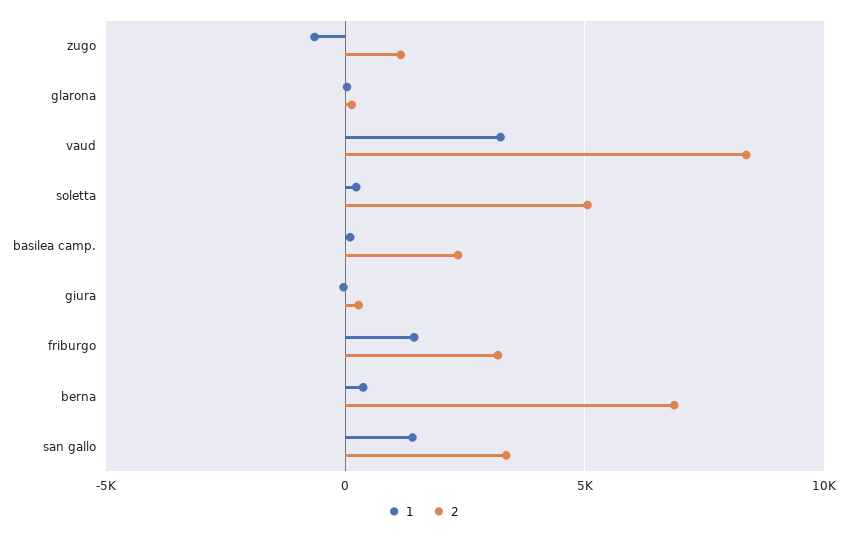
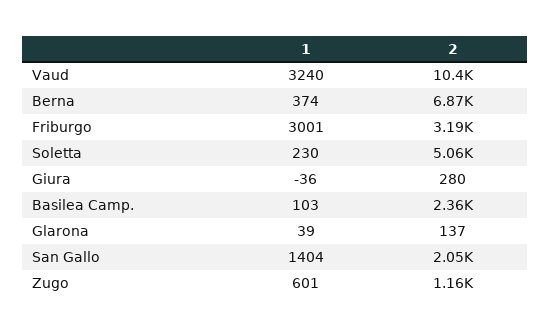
1, zugo: -500 -> 601
2, vaud: 8500 -> 10400
1, friburgo: 1500 -> 3001
2, san gallo: 3500 -> 2050

